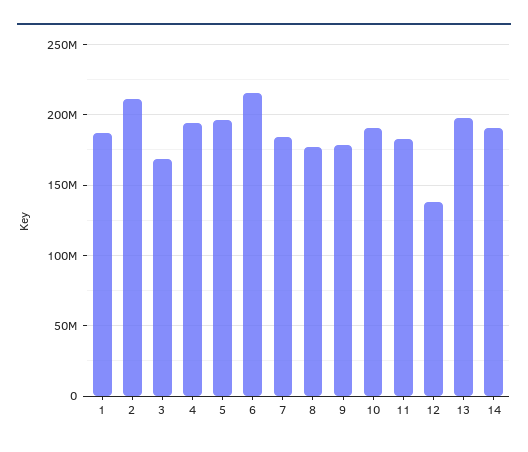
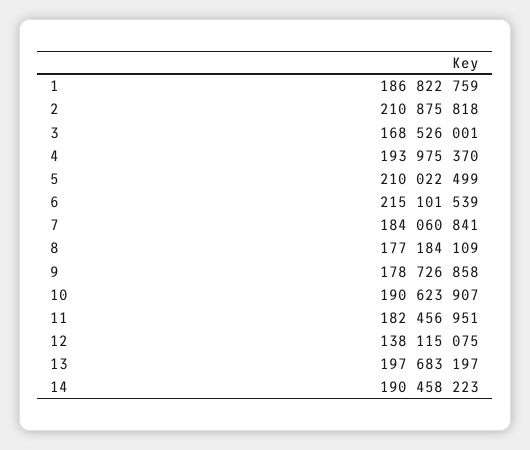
5: 195000000 -> 210022499

